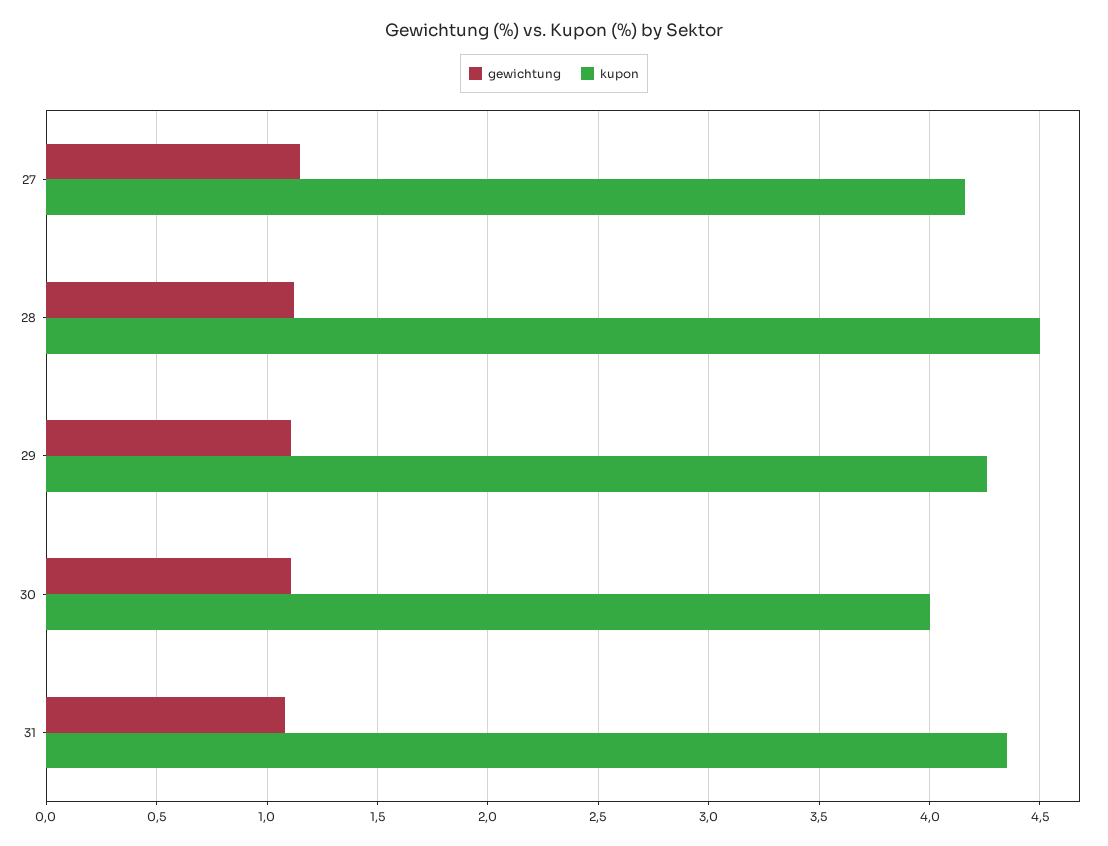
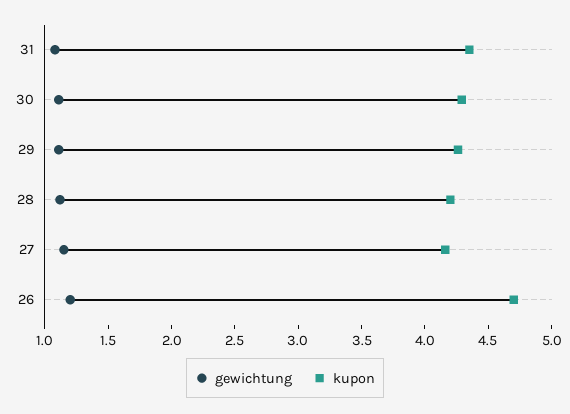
kupon, 28: 4.5 -> 4.2
kupon, 30: 4 -> 4.3
gewichtung, 26: none -> 1.2
kupon, 26: none -> 4.7

